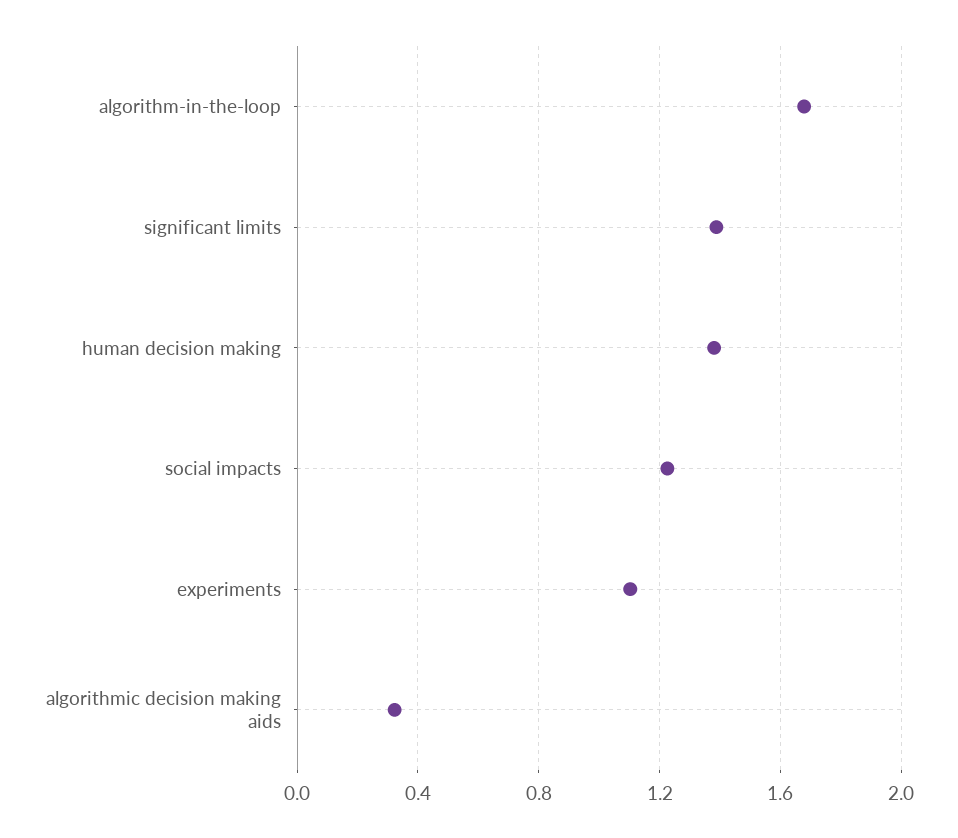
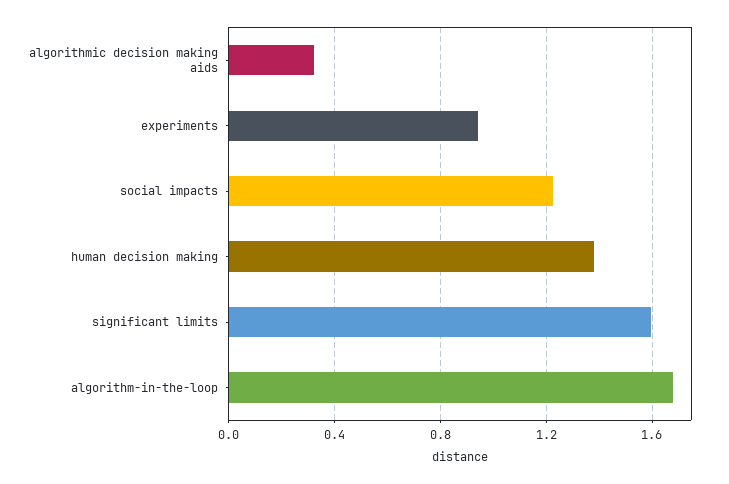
significant limits: 1.4 -> 1.6
experiments: 1.1 -> 0.95

